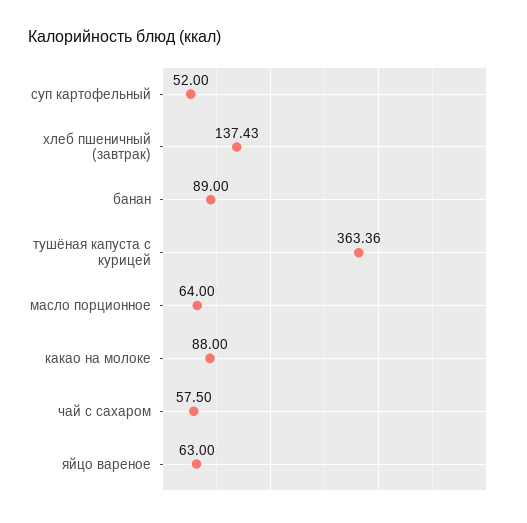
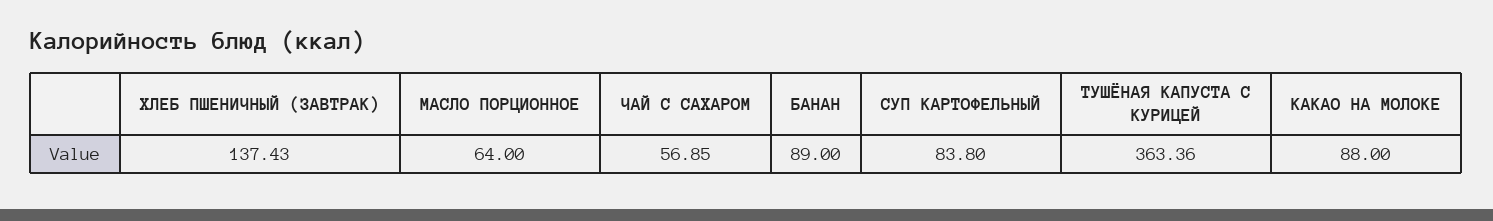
суп картофельный: 52 -> 83.8
чай с сахаром: 57.5 -> 56.85
яйцо вареное: 63 -> none

